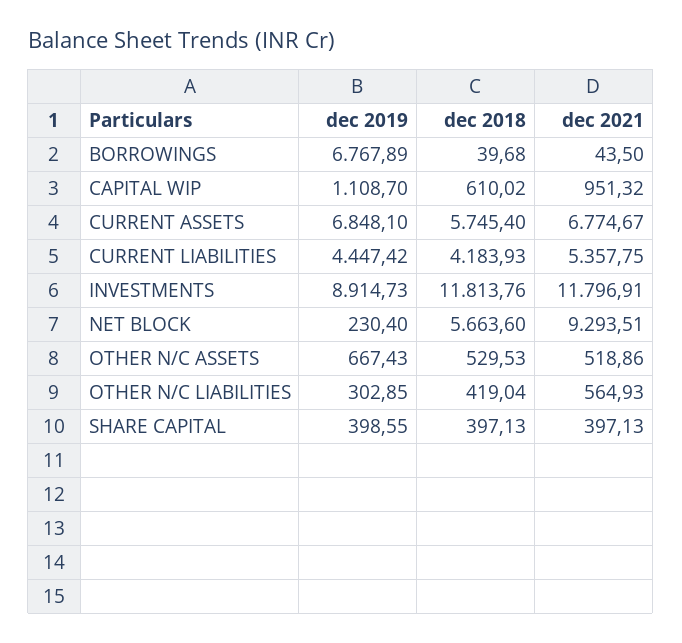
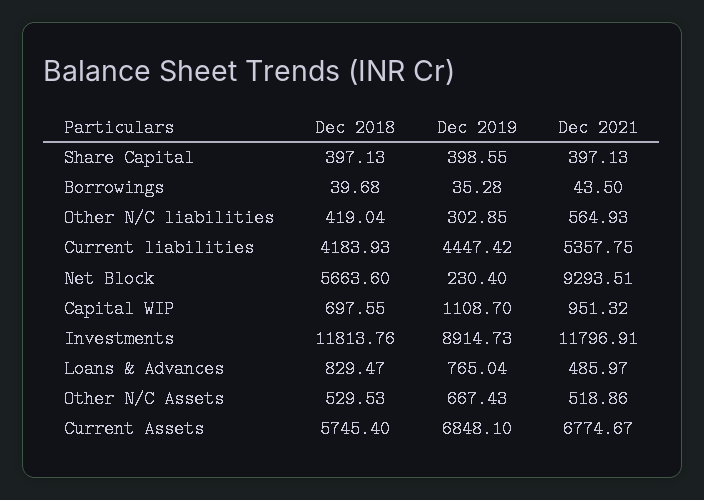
dec 2019, BORROWINGS: 6767.89 -> 35.28
dec 2018, CAPITAL WIP: 610.02 -> 697.55
dec 2018, Loans & Advances: none -> 829.47
dec 2019, Loans & Advances: none -> 765.04
dec 2021, Loans & Advances: none -> 485.97

